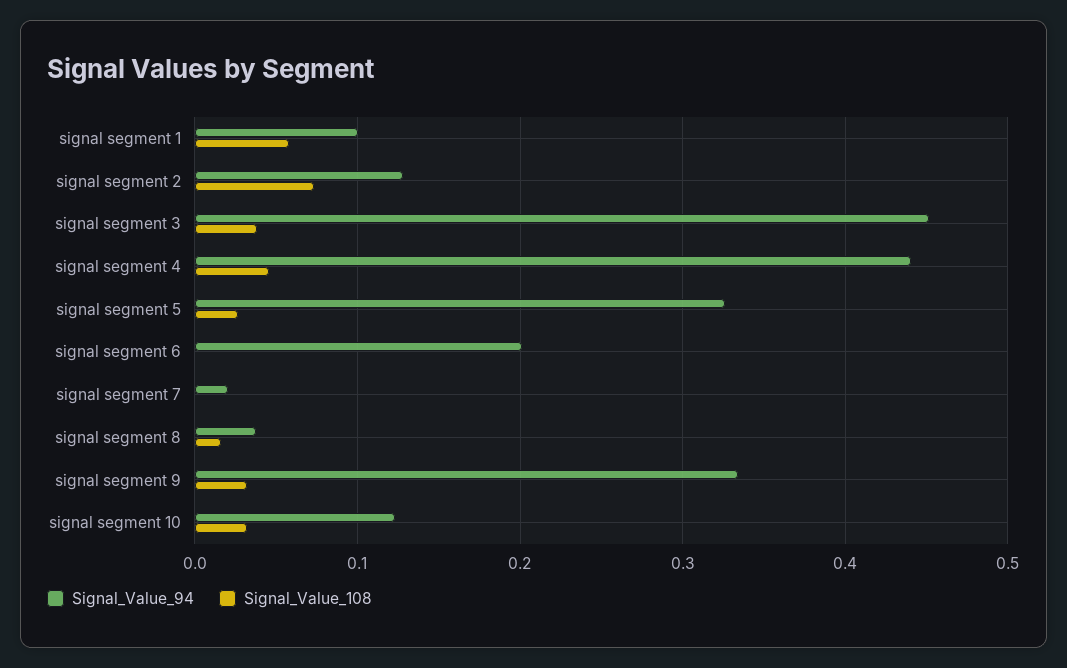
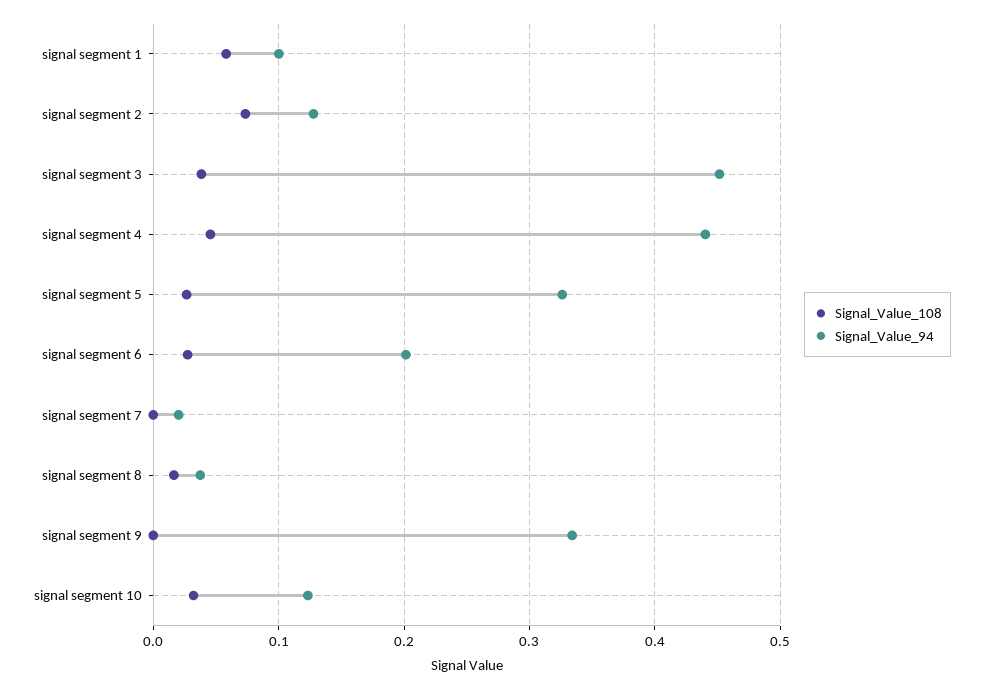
Signal_Value_108, signal segment 6: 0 -> 0.03
Signal_Value_108, signal segment 9: 0.03 -> 0

